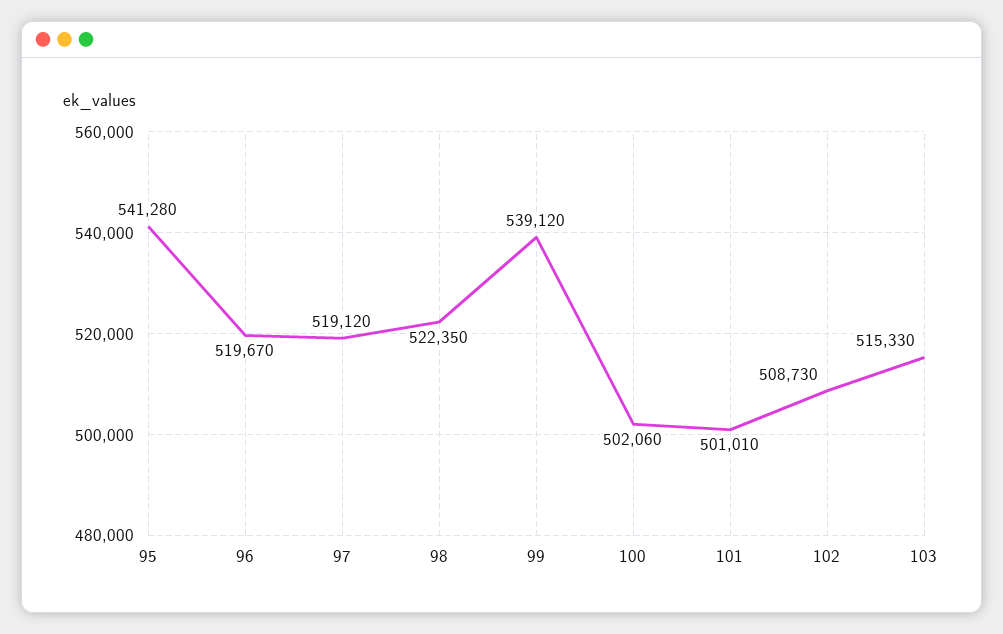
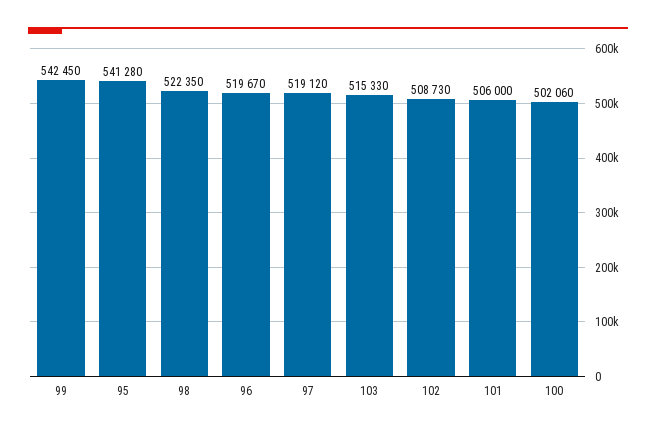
99: 539120 -> 542450
101: 501010 -> 506000

